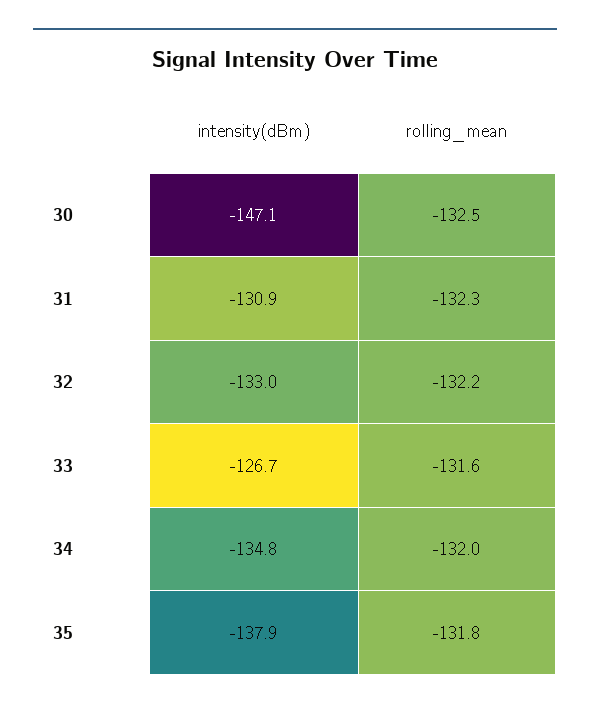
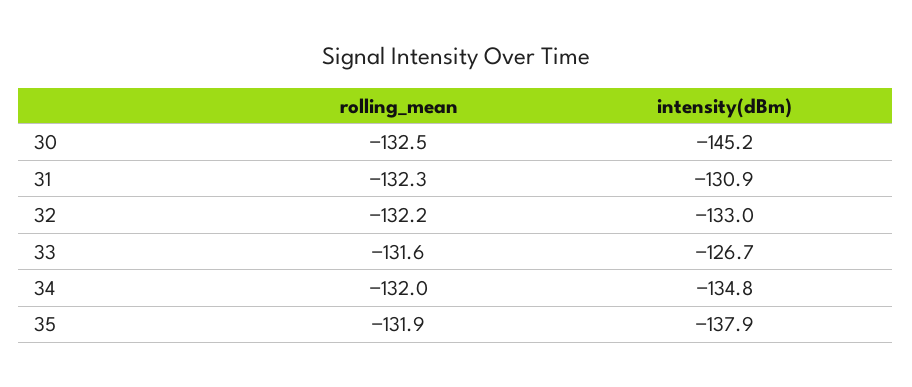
intensity(dBm), 30: -147.1 -> -145.2
rolling_mean, 35: -131.8 -> -131.9

